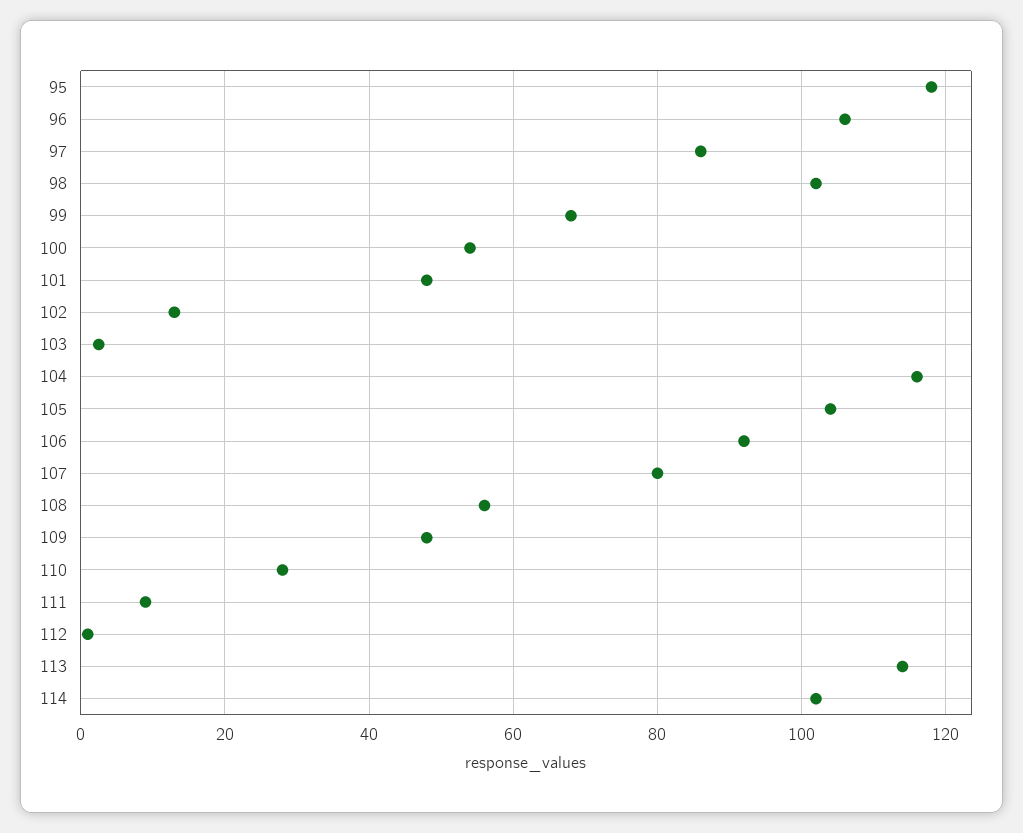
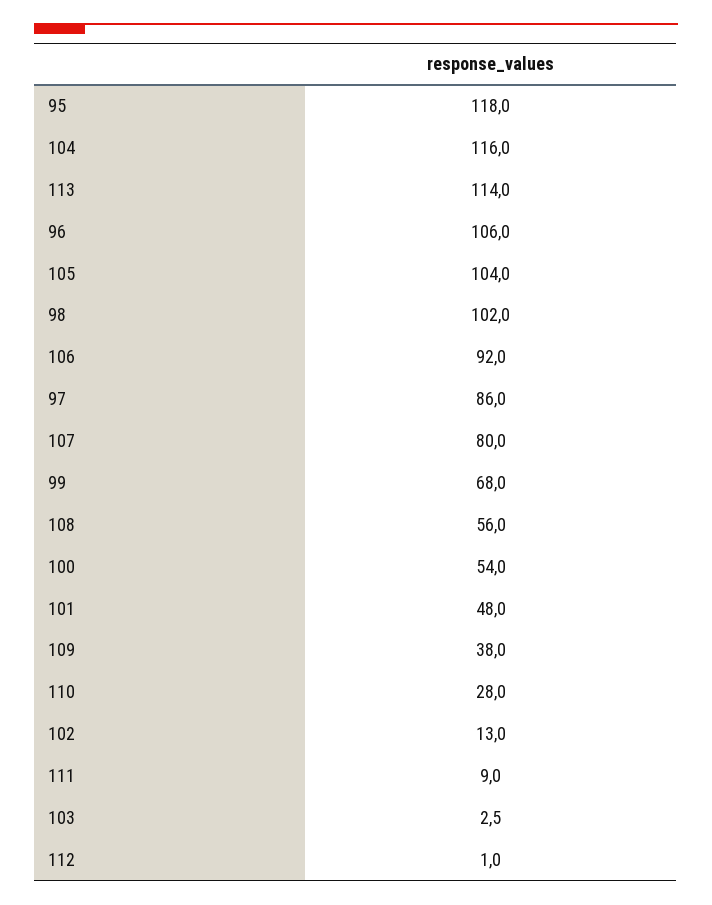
109: 48 -> 38
114: 102 -> none

